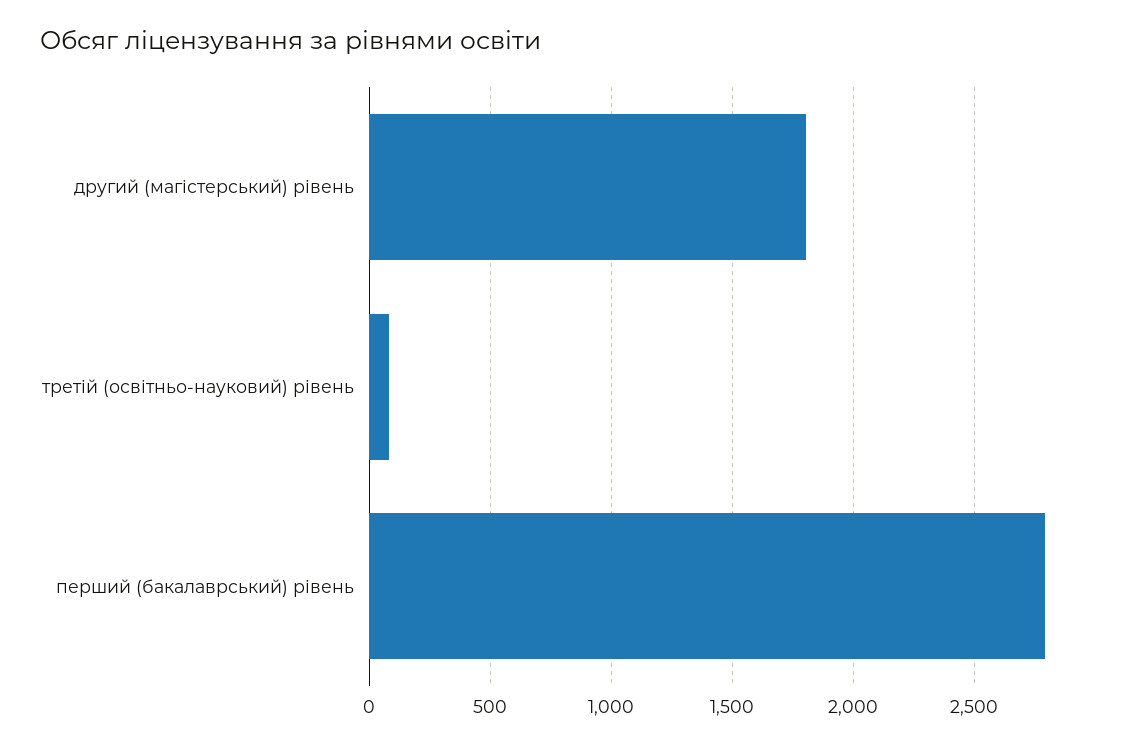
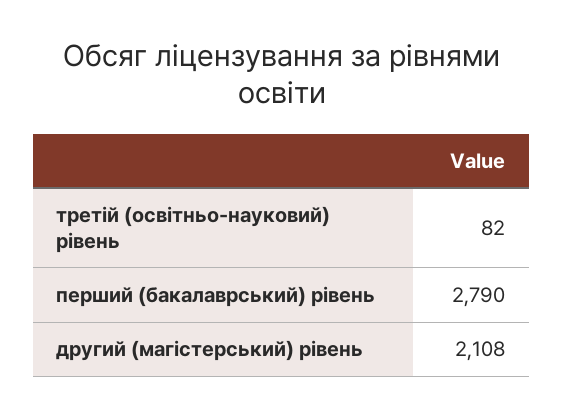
другий (магістерський) рівень: 1800 -> 2108

